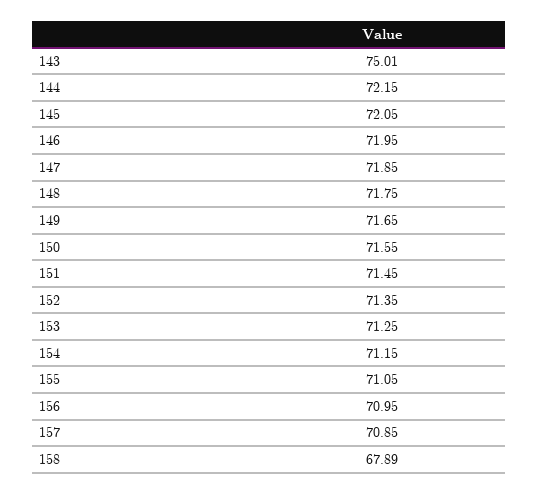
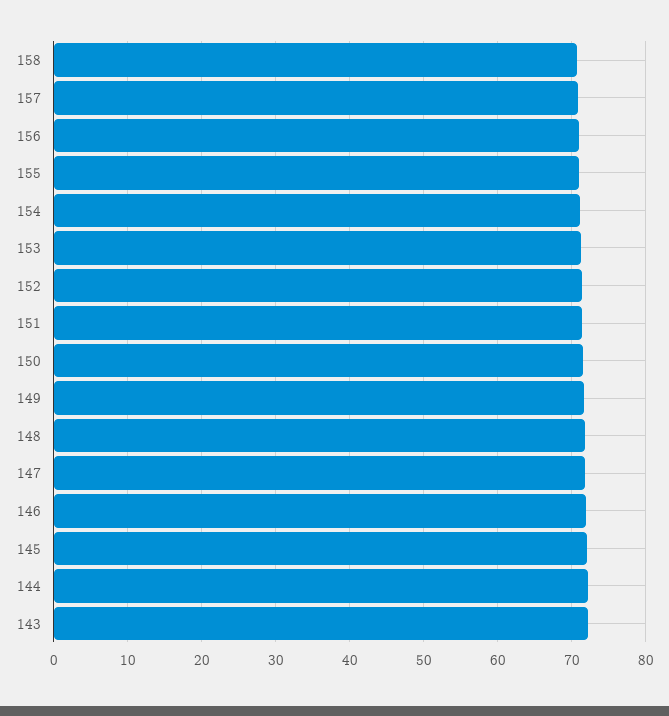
143: 75.01 -> 72
158: 67.89 -> 71

